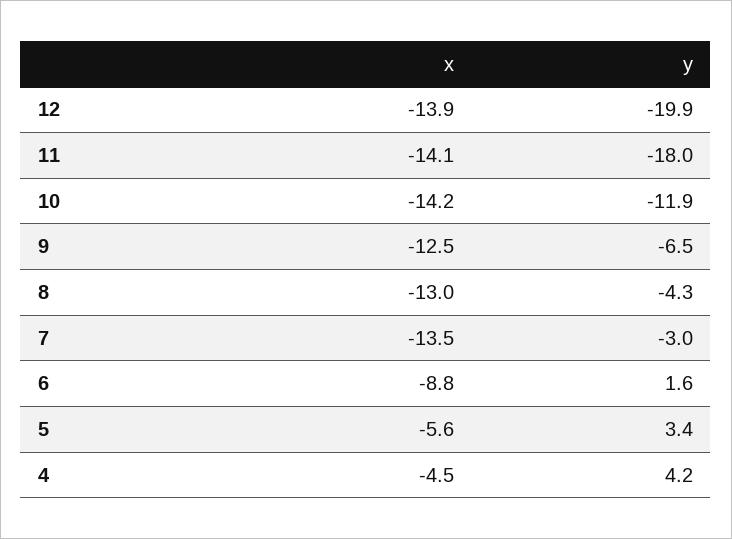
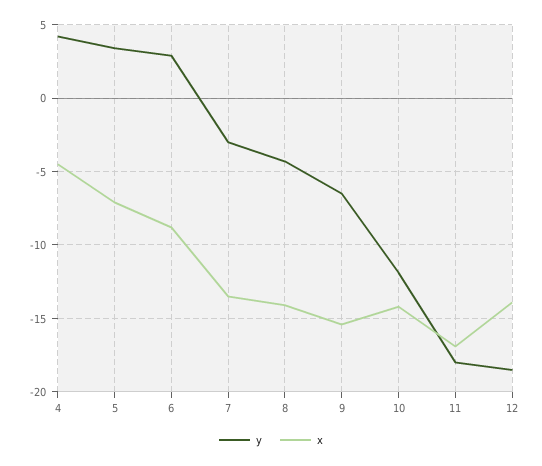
y, 12: -19.9 -> -18.5
x, 11: -14.1 -> -17
x, 9: -12.5 -> -15.5
x, 8: -13 -> -14
y, 6: 1.6 -> 3
x, 5: -5.6 -> -7

